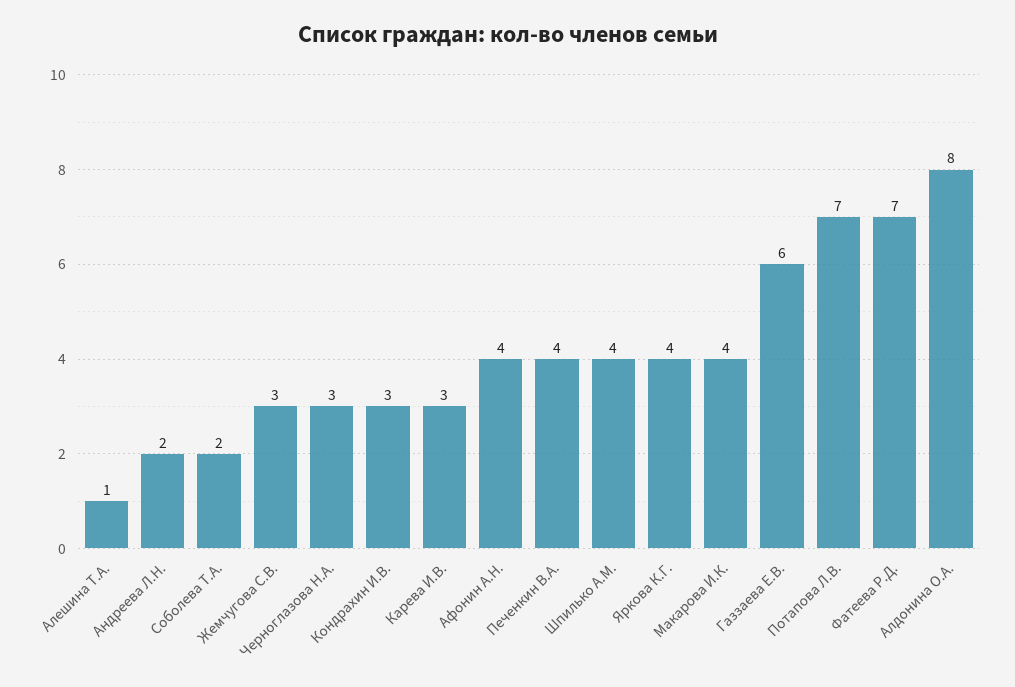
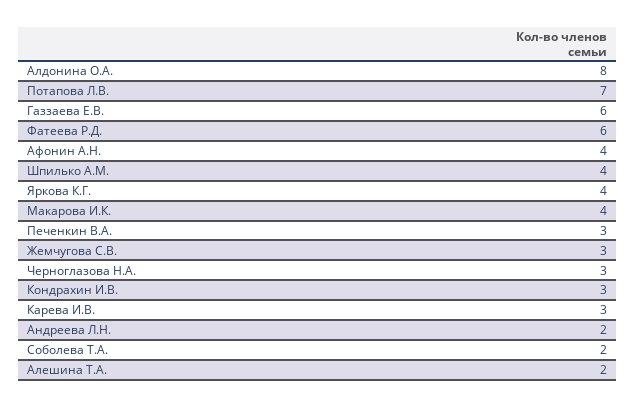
Алешина Т.А.: 1 -> 2
Печенкин В.А.: 4 -> 3
Фатеева Р.Д.: 7 -> 6

